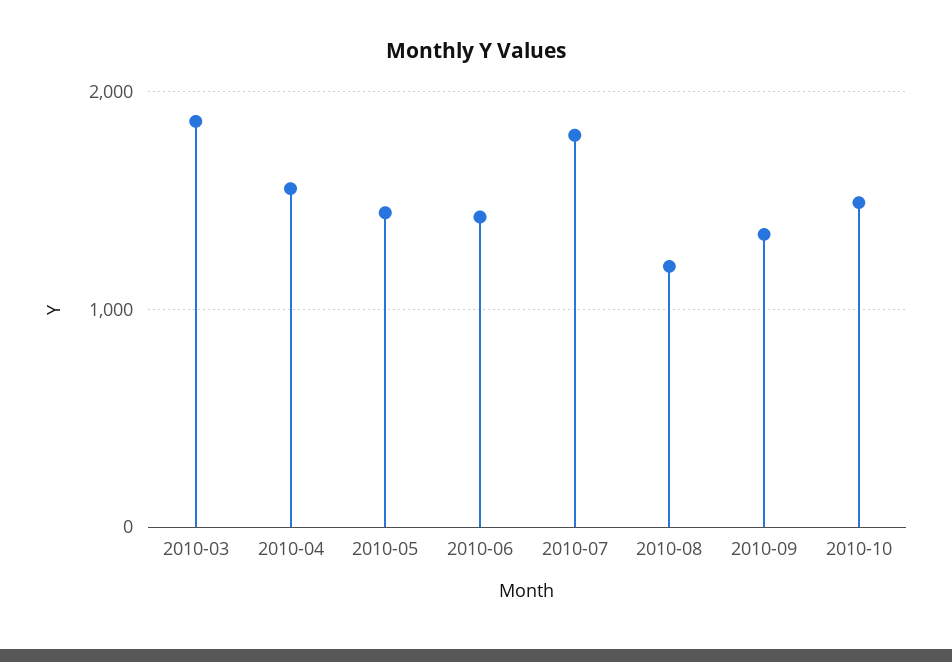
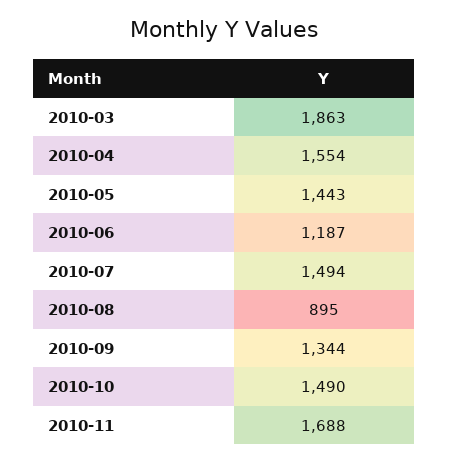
2010-06: 1400 -> 1187
2010-07: 1800 -> 1494
2010-08: 1200 -> 895
2010-11: none -> 1688

